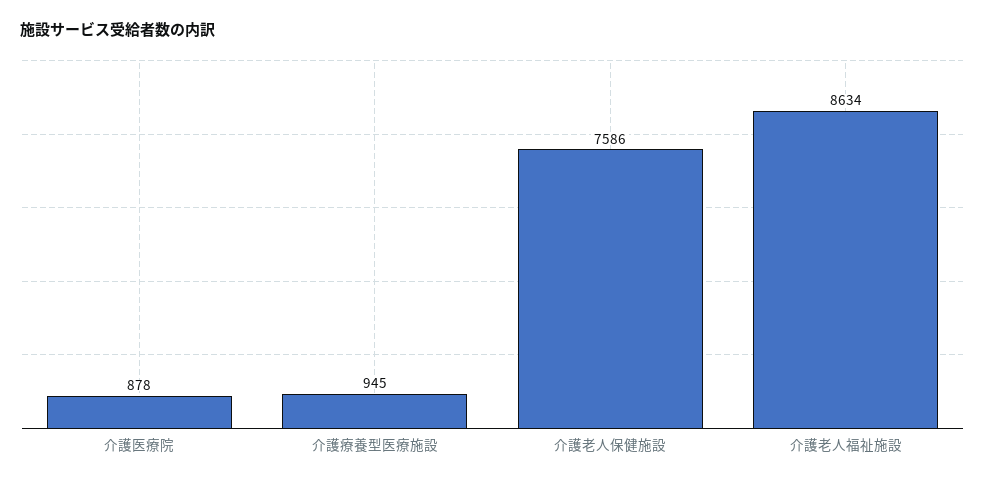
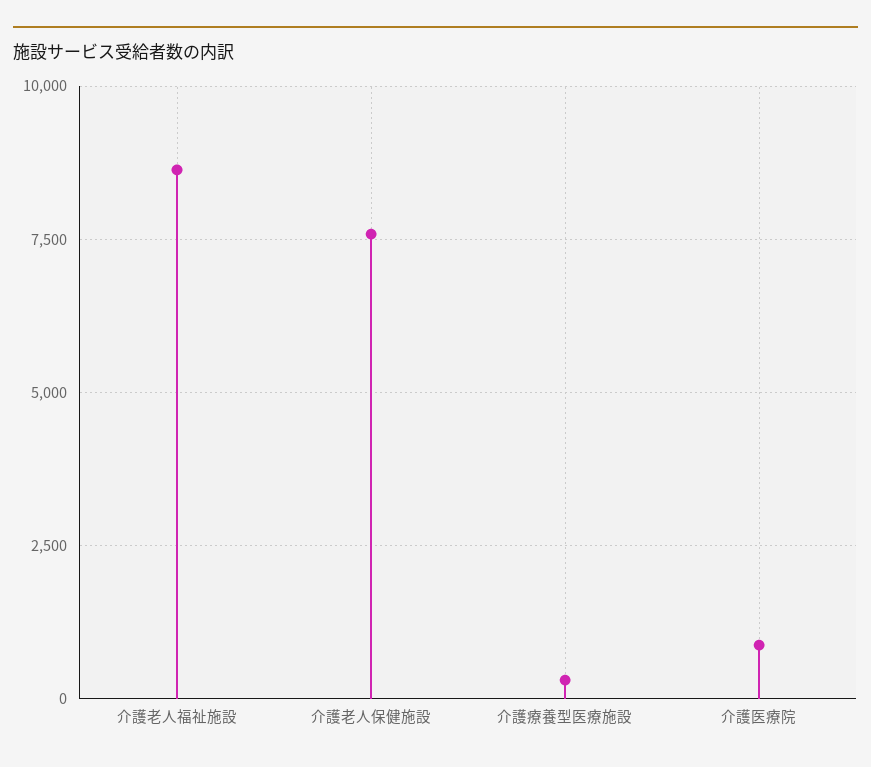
介護療養型医療施設: 945 -> 250

